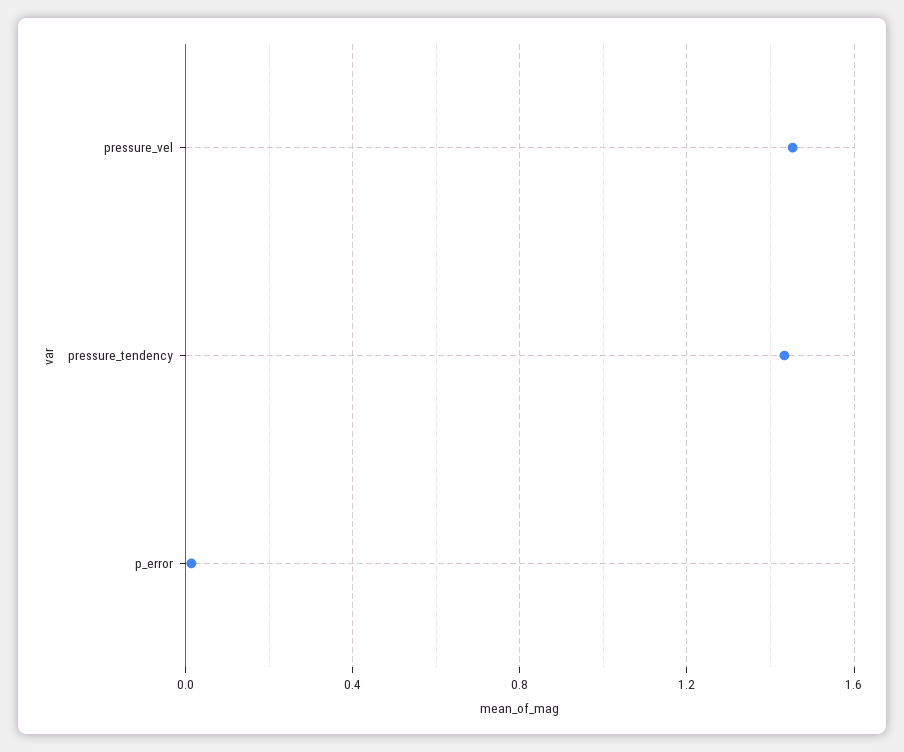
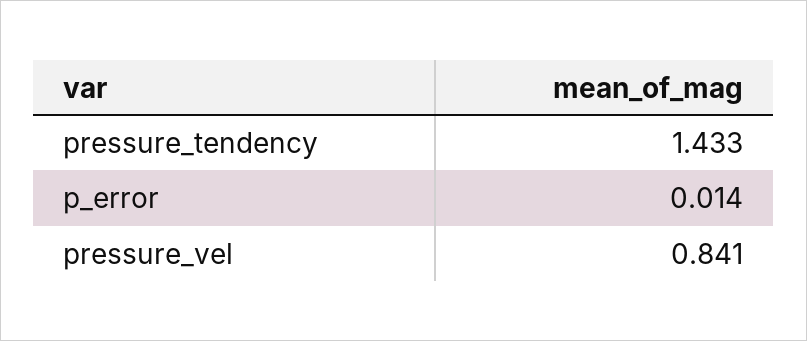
pressure_vel: 1.45 -> 0.841

